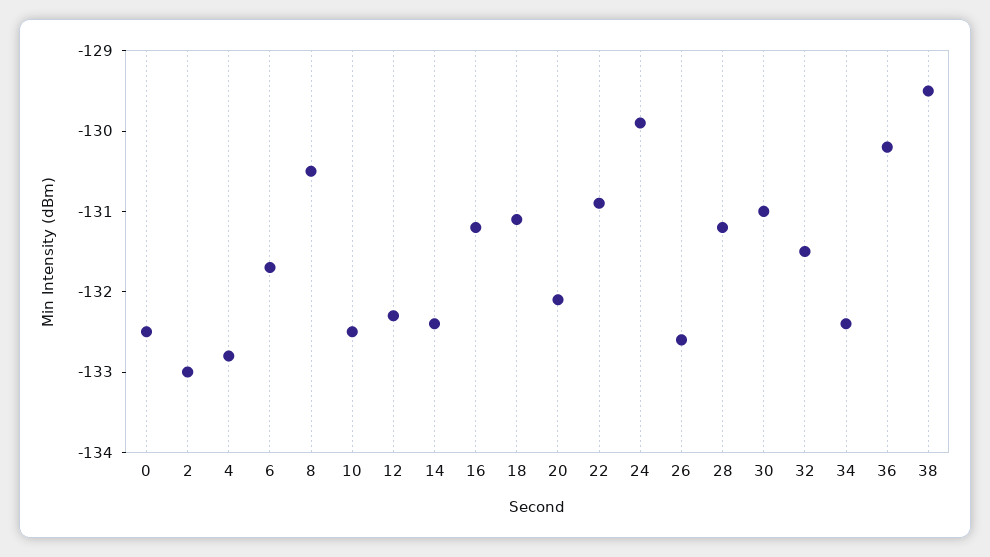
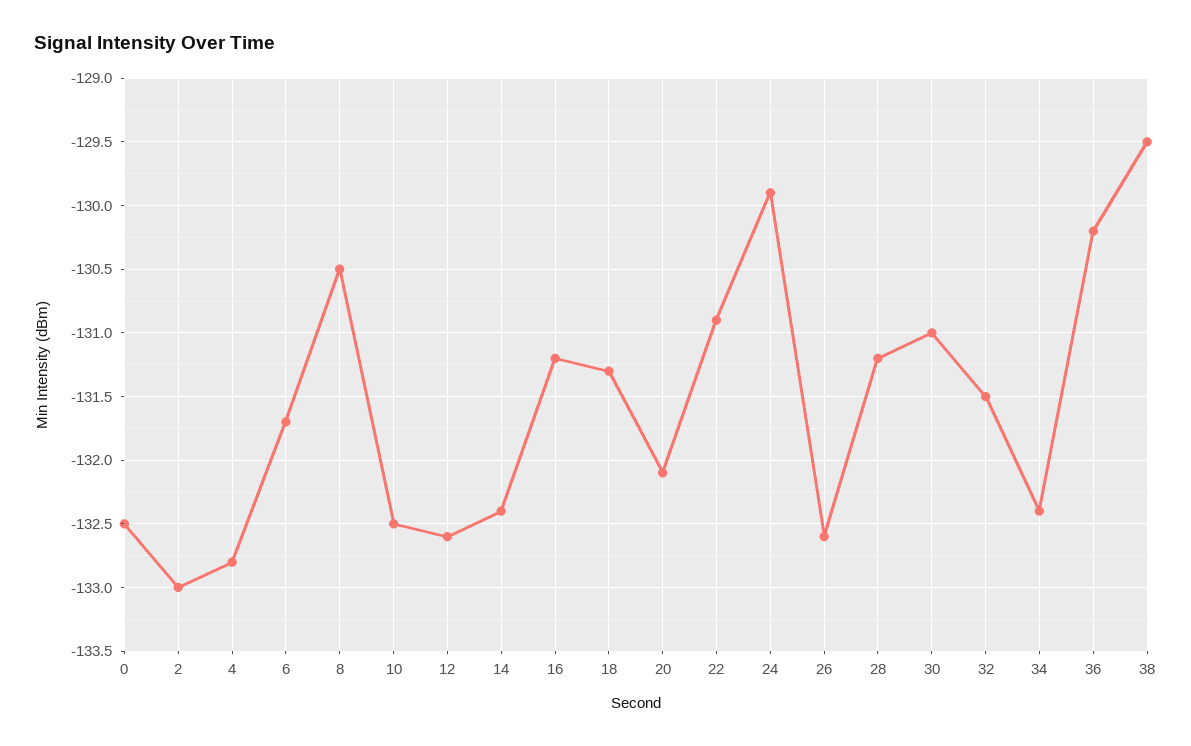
12: -132.3 -> -132.6
18: -131.1 -> -131.3

